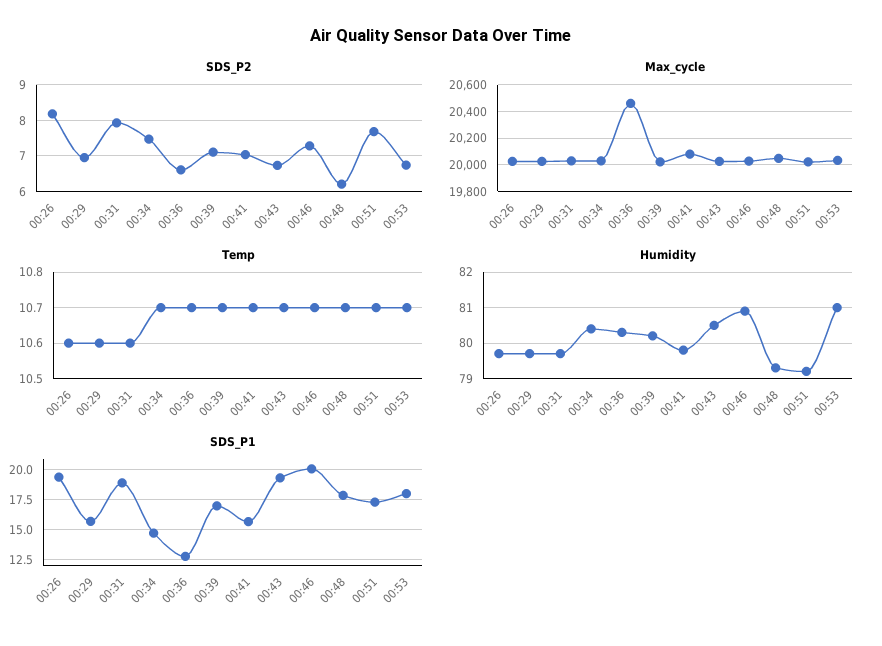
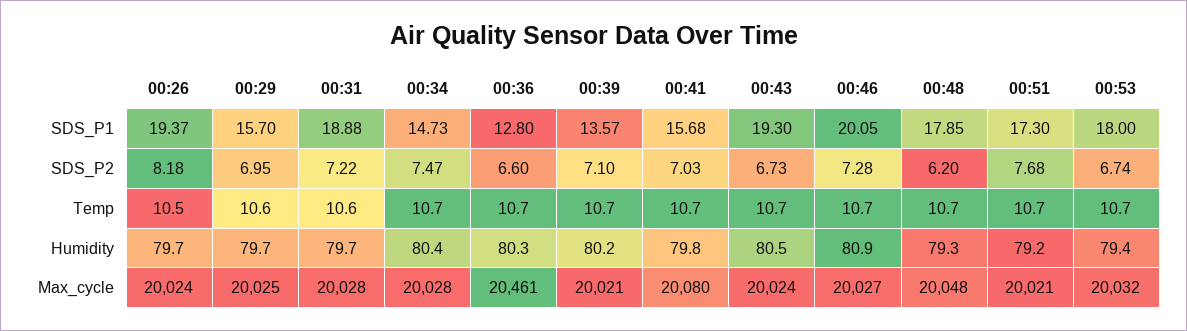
SDS_P2, 00:31: 8 -> 7.22
Temp, 00:26: 10.6 -> 10.5
Humidity, 00:53: 81 -> 79.4
SDS_P1, 00:39: 17 -> 13.57

